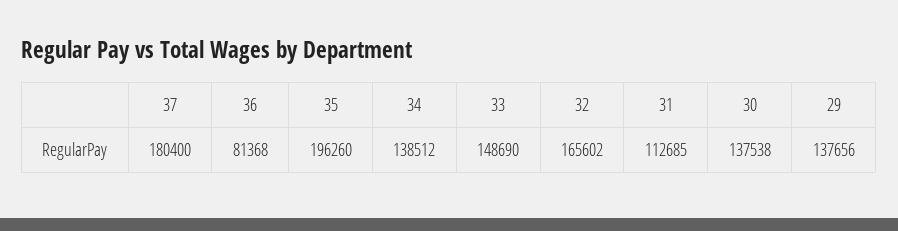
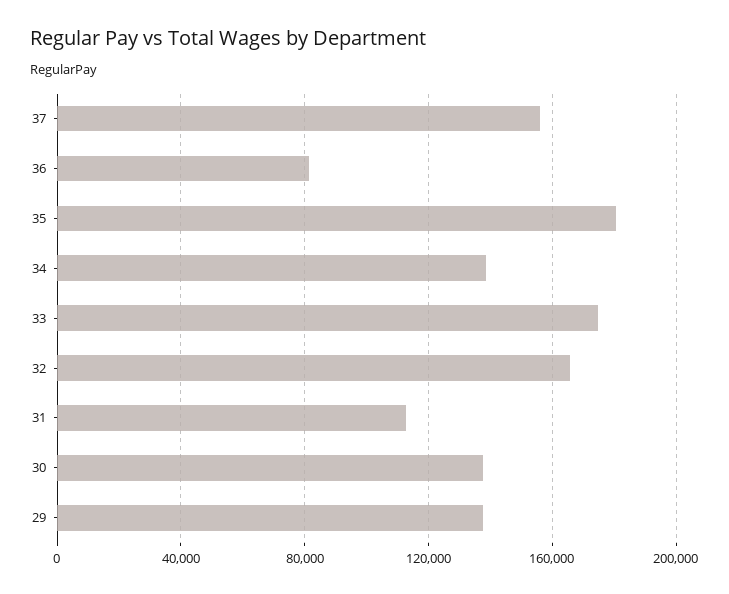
37: 180400 -> 155000
35: 196260 -> 180000
33: 148690 -> 175000

